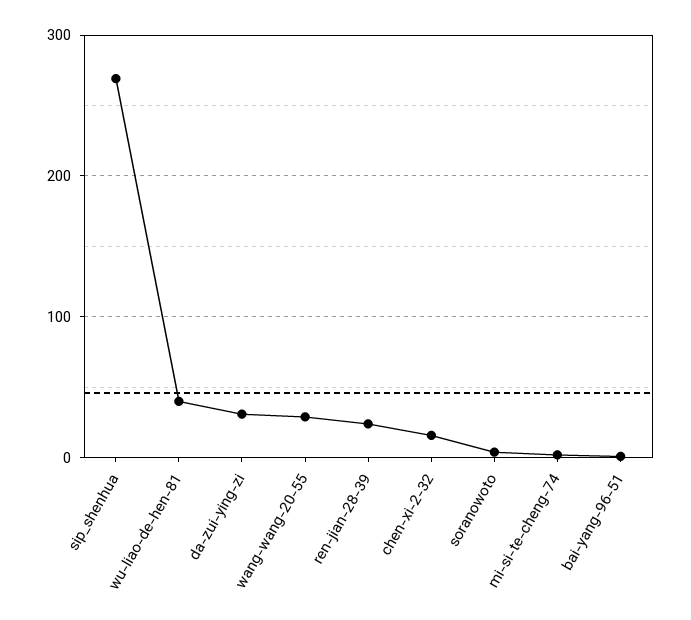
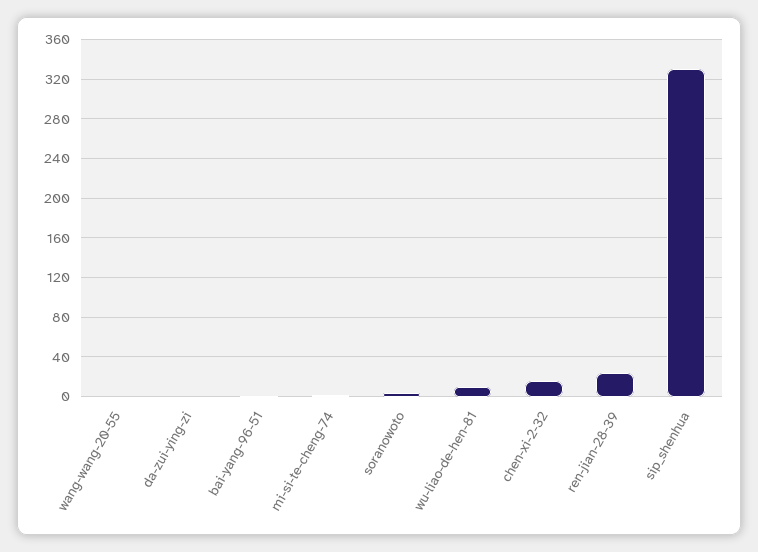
sip_shenhua: 270 -> 330
wu-liao-de-hen-81: 40 -> 10
da-zui-ying-zi: 30 -> 0
wang-wang-20-55: 30 -> 0

